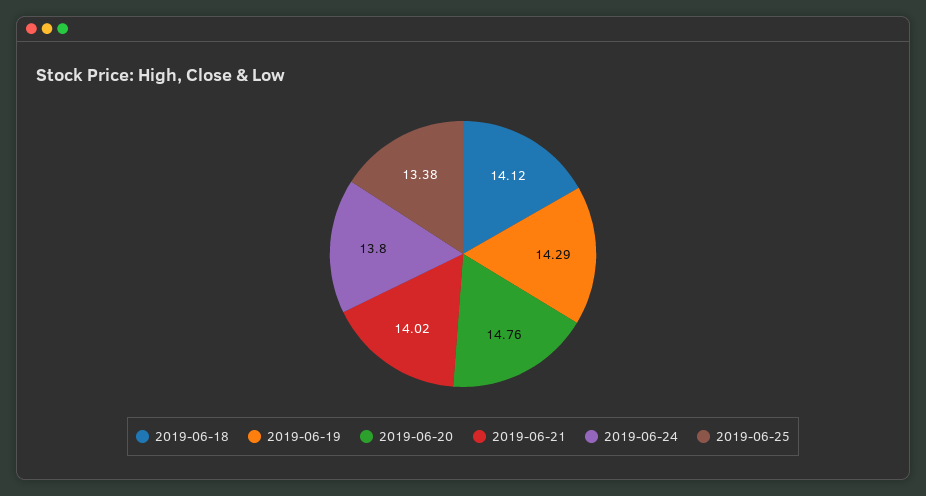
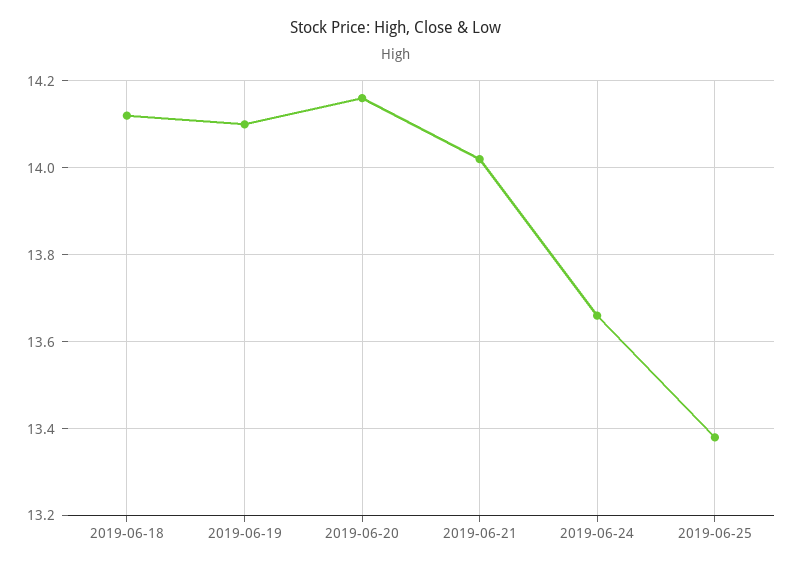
2019-06-19: 14.29 -> 14.1
2019-06-20: 14.76 -> 14.15
2019-06-24: 13.8 -> 13.65

